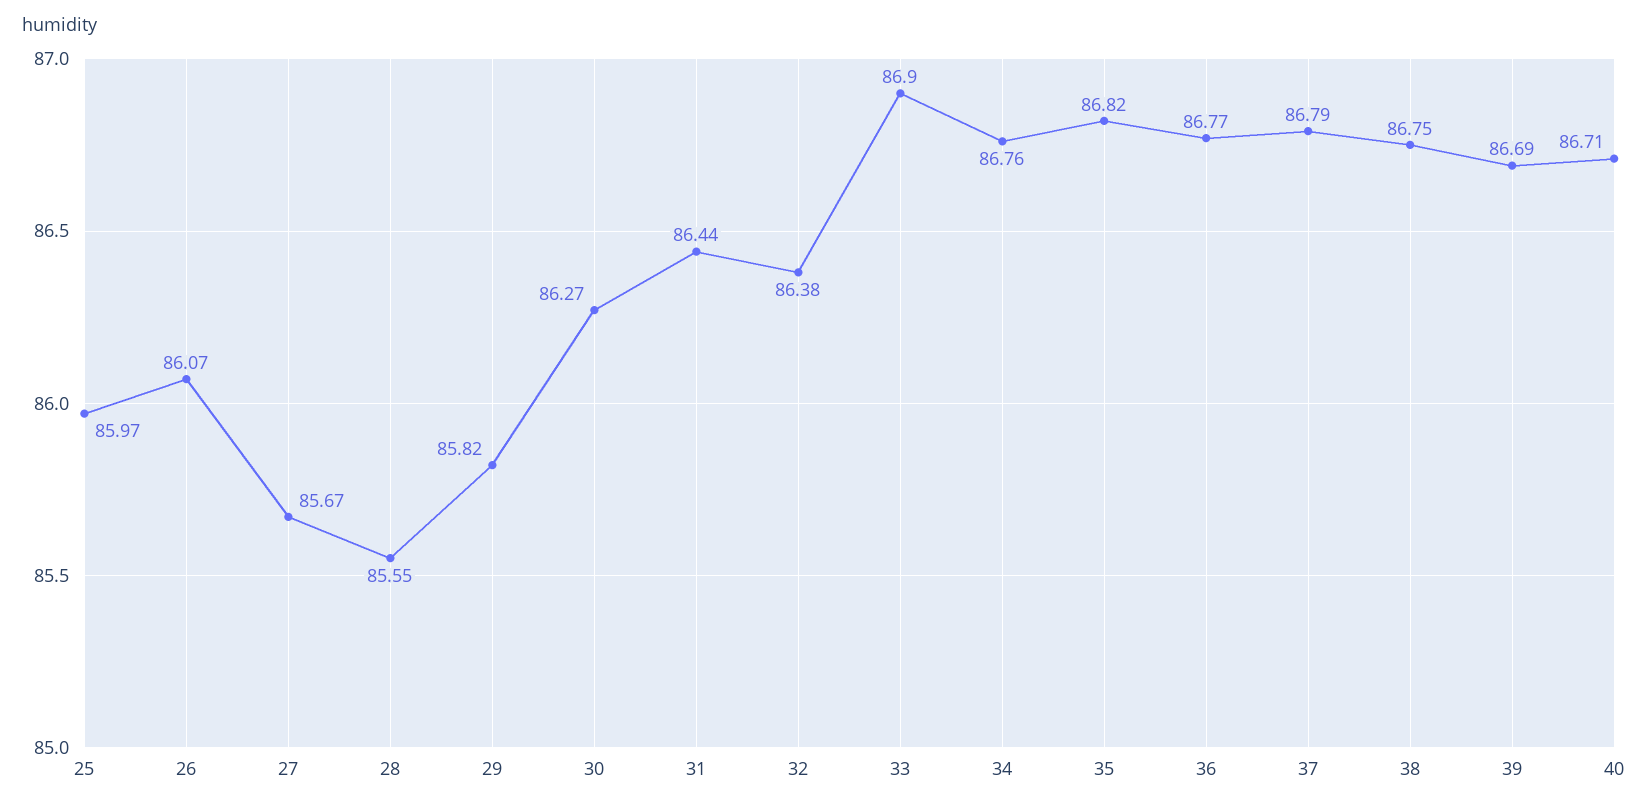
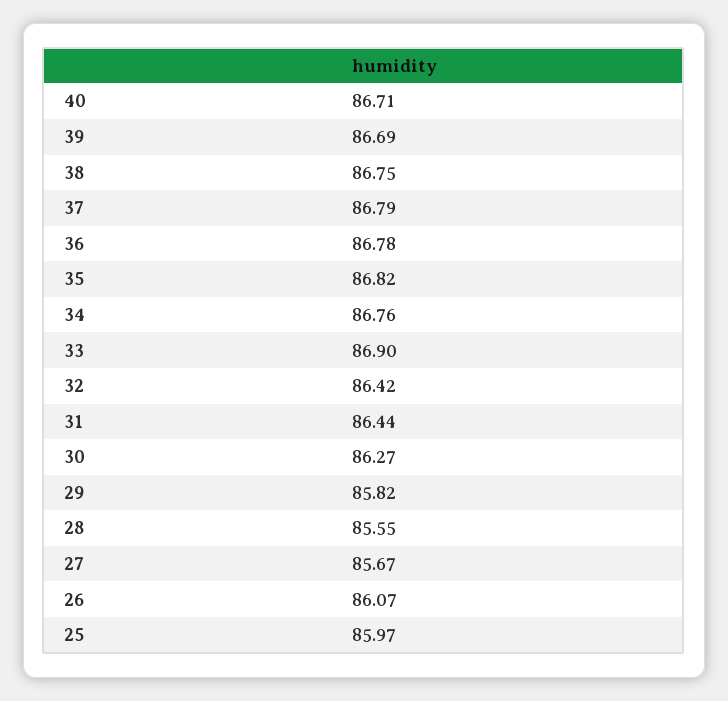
32: 86.38 -> 86.42
36: 86.77 -> 86.78

